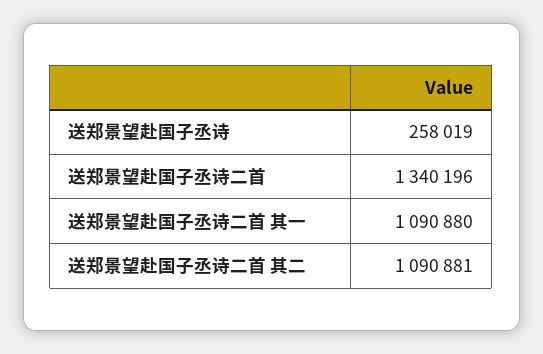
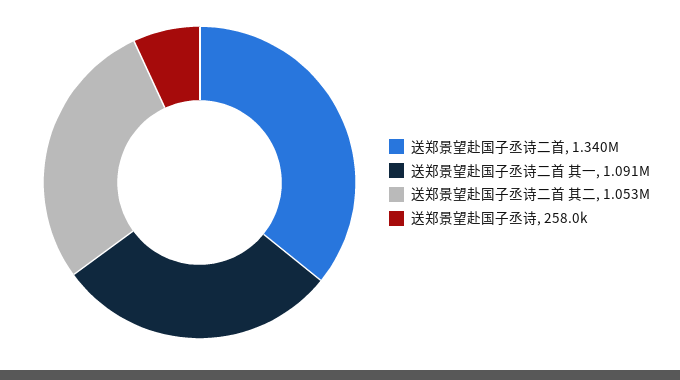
送郑景望赴国子丞诗二首 其二: 1090881 -> 1053000

